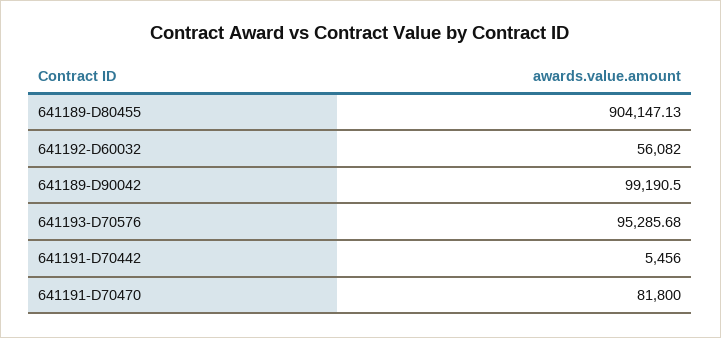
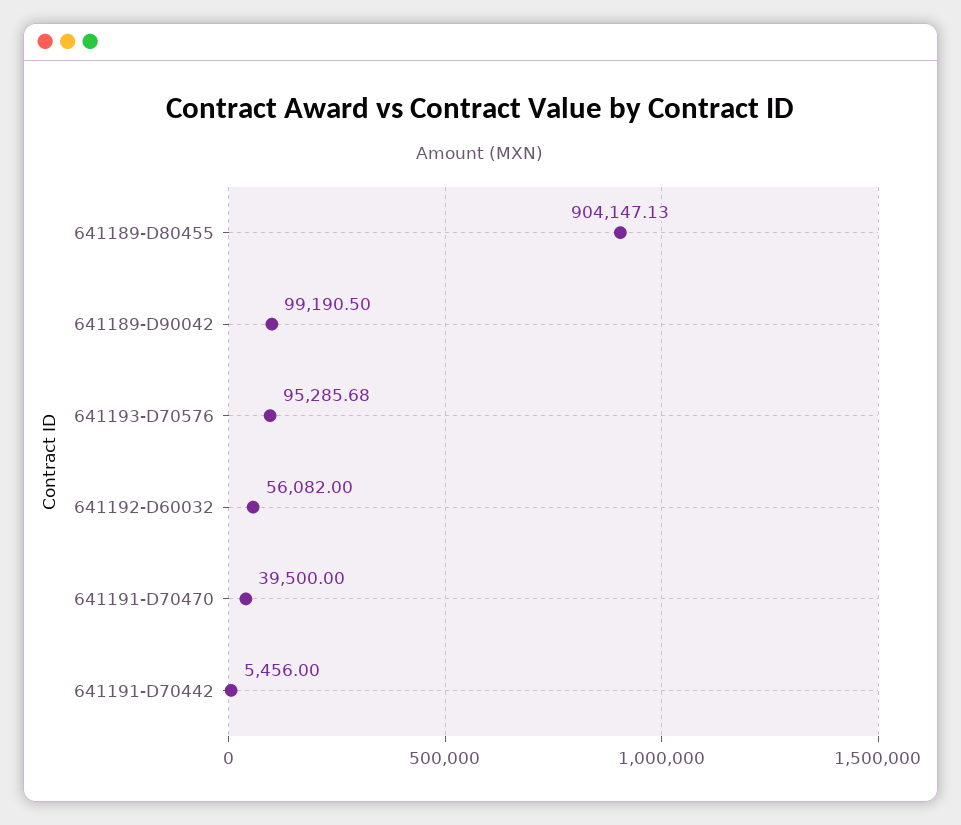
641191-D70470: 81800 -> 39500

